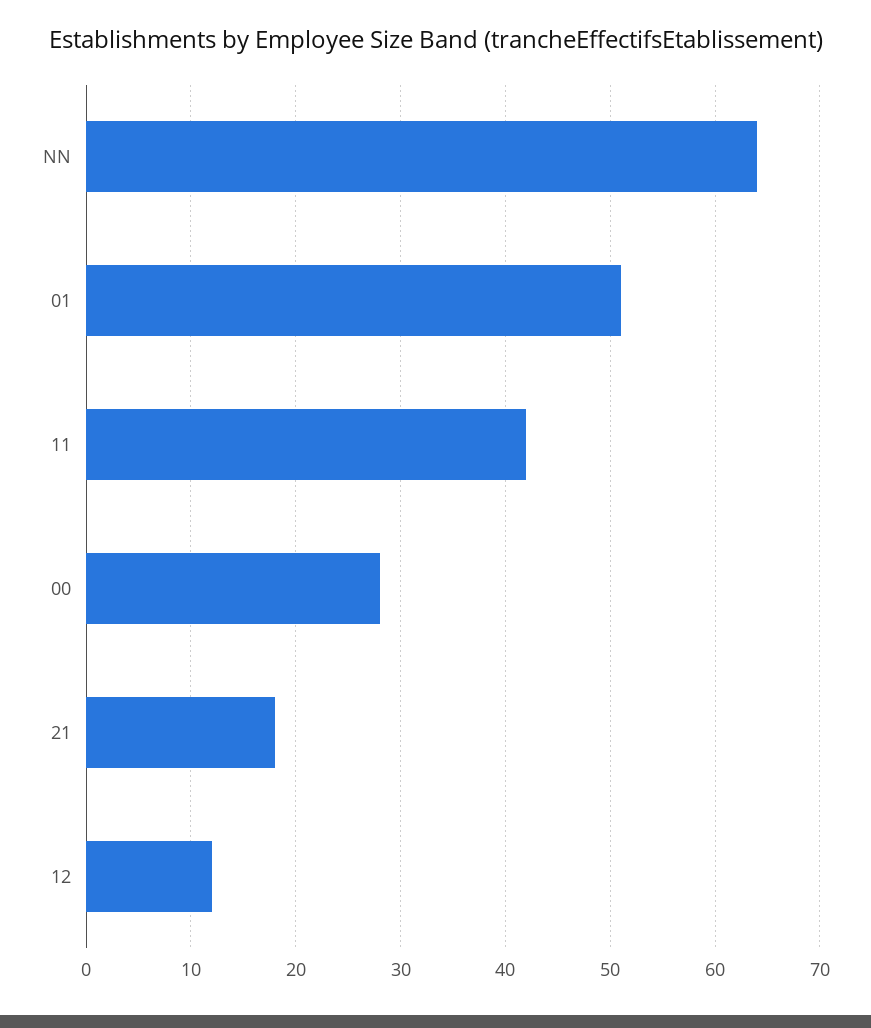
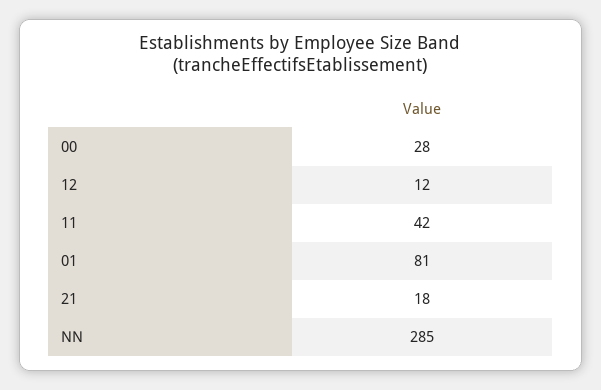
NN: 64 -> 285
01: 51 -> 81

